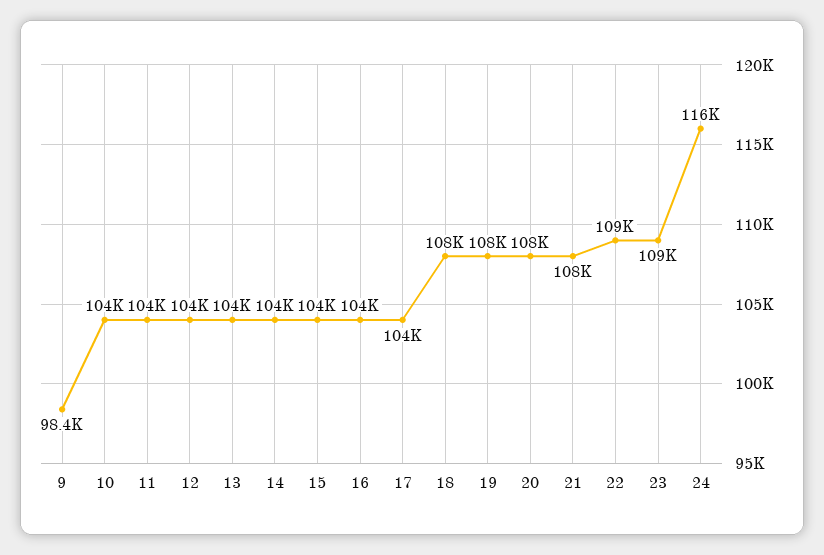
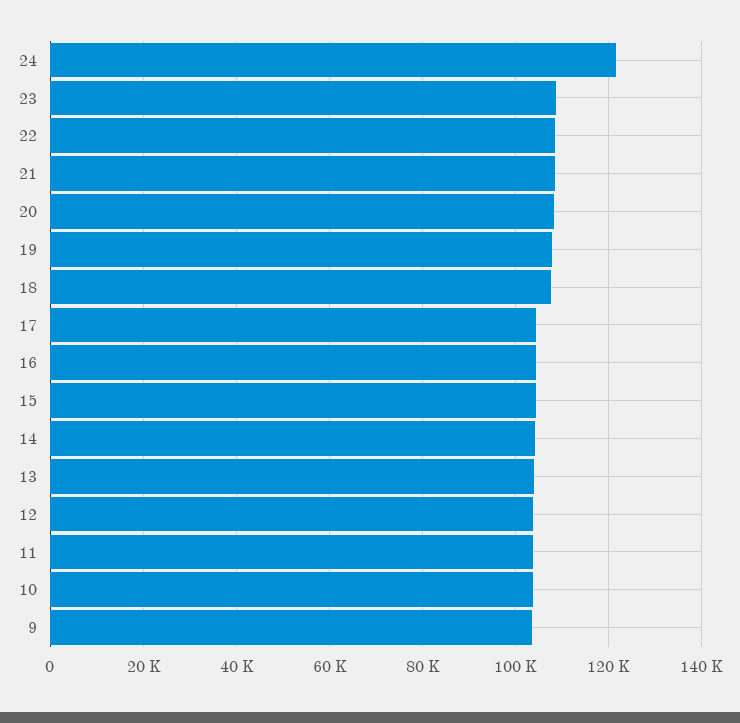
9: 98400 -> 104000
24: 116000 -> 122000

